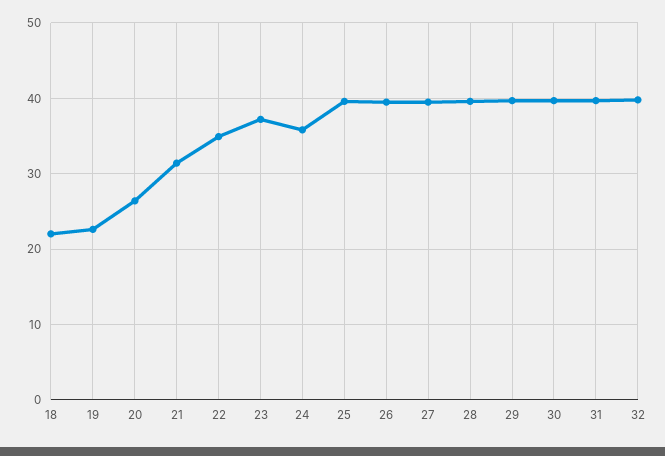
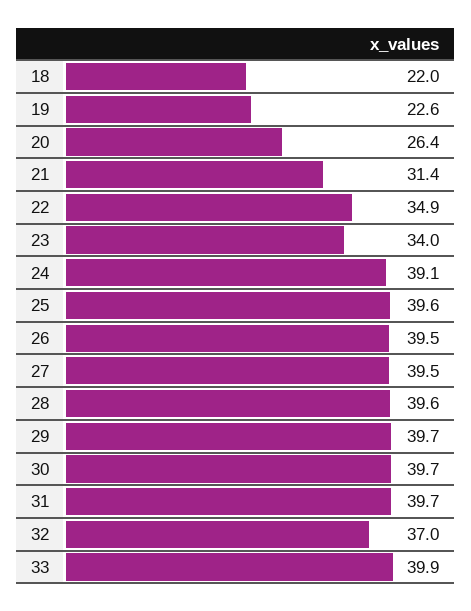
23: 37 -> 34
24: 36 -> 39.1
32: 40 -> 37
33: none -> 39.9

